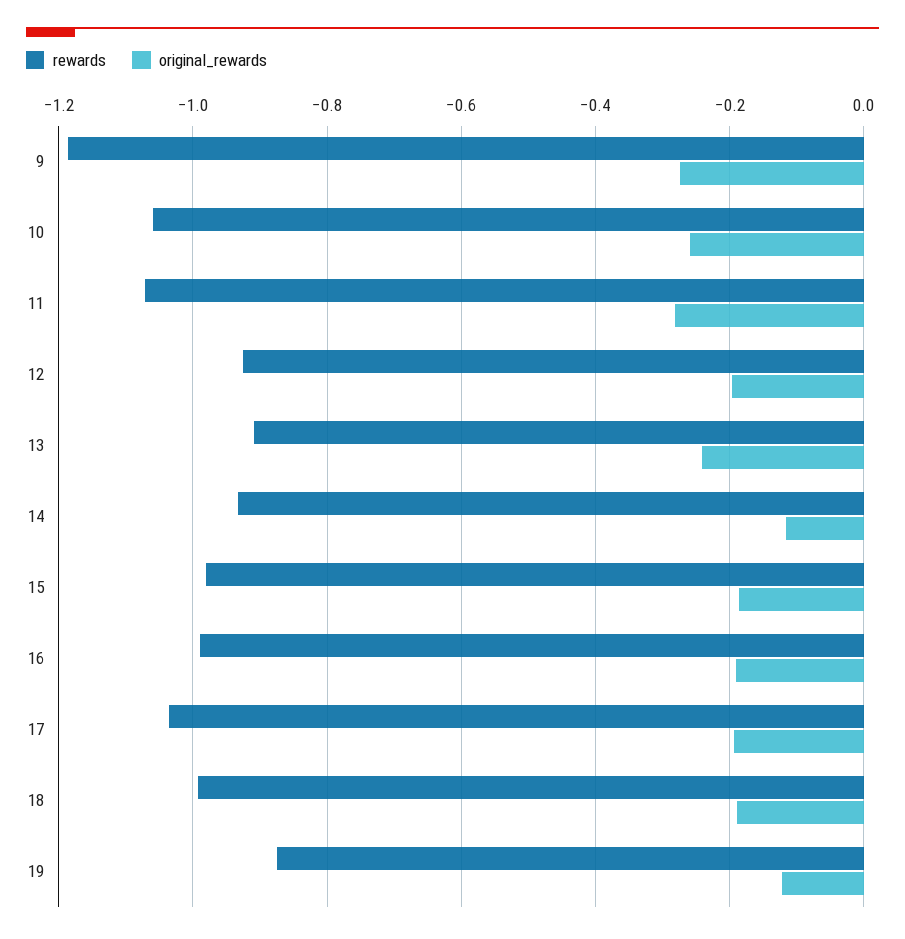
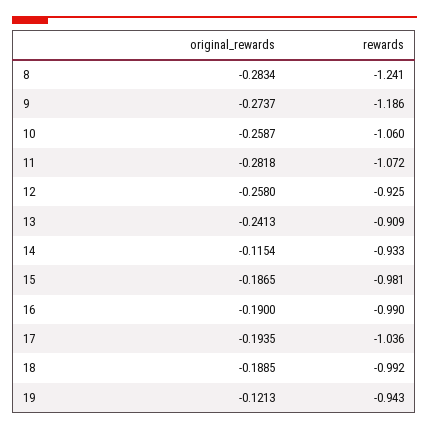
original_rewards, 12: -0.2 -> -0.258
rewards, 19: -0.88 -> -0.943
original_rewards, 8: none -> -0.2834
rewards, 8: none -> -1.241

